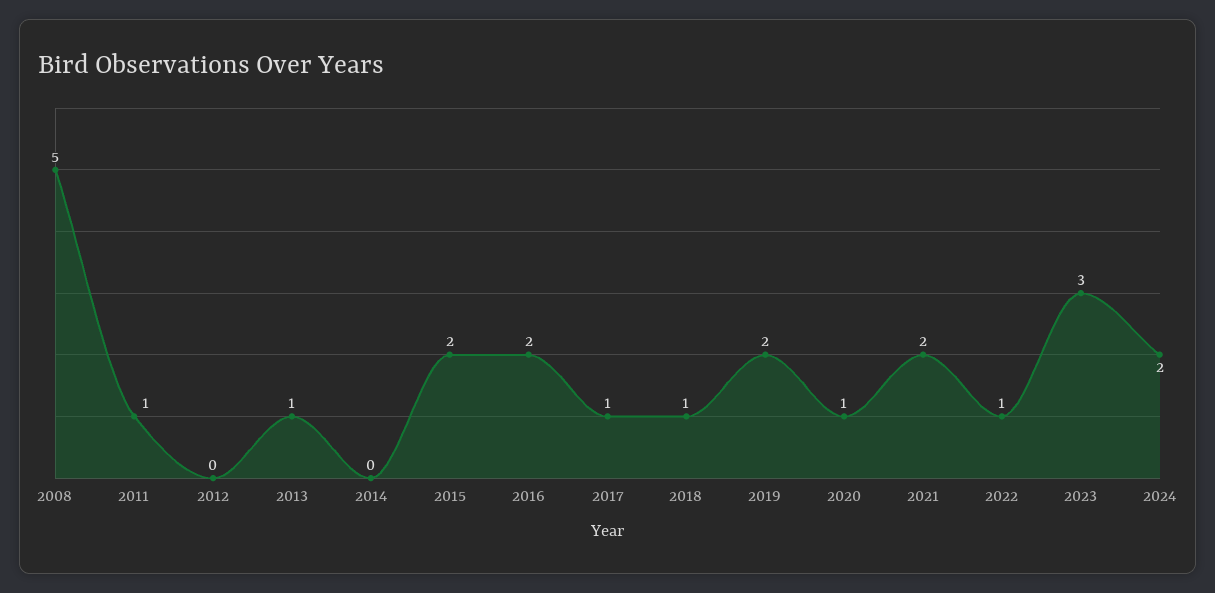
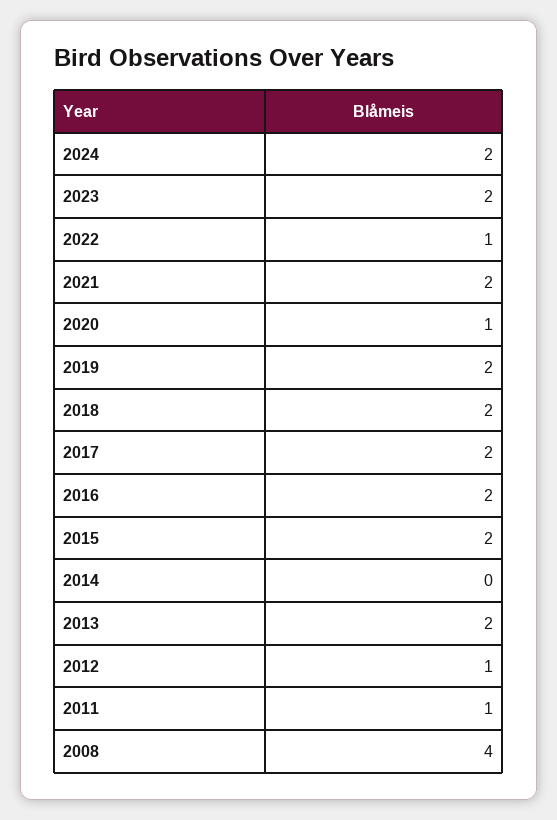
2008: 5 -> 4
2012: 0 -> 1
2013: 1 -> 2
2017: 1 -> 2
2018: 1 -> 2
2023: 3 -> 2

